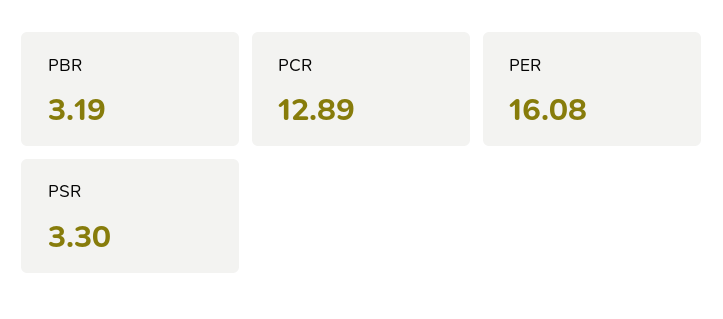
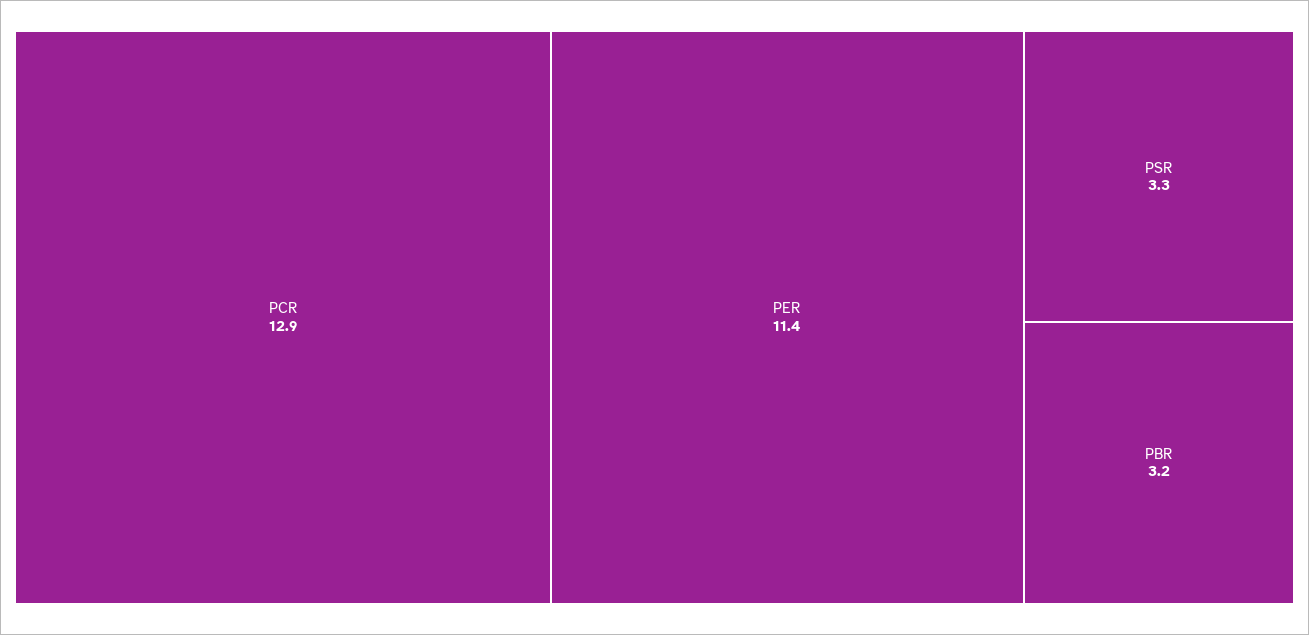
PER: 16.08 -> 11.4

